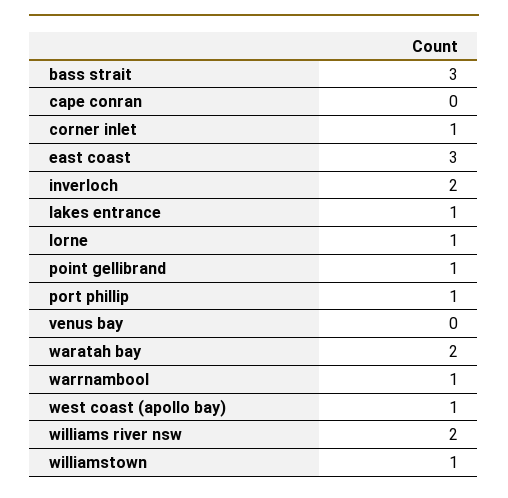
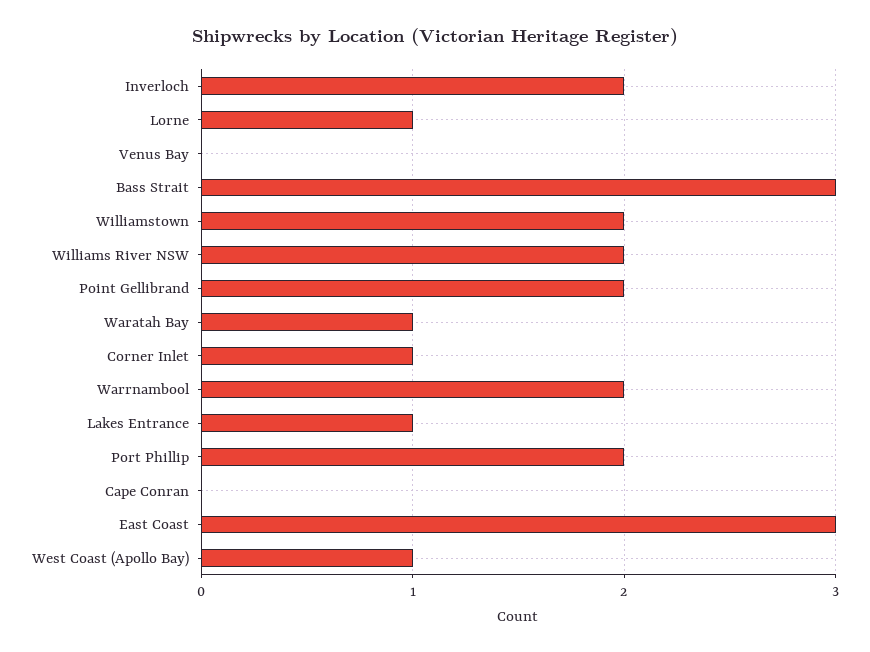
point gellibrand: 1 -> 2
port phillip: 1 -> 2
waratah bay: 2 -> 1
warrnambool: 1 -> 2
williamstown: 1 -> 2

